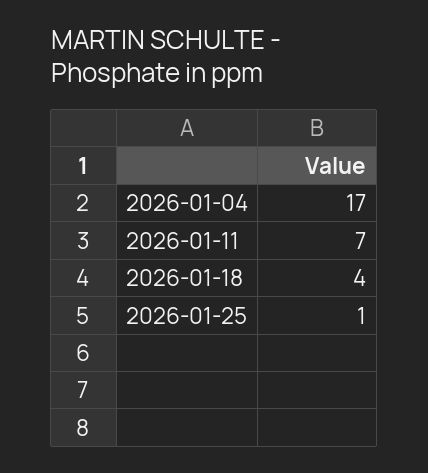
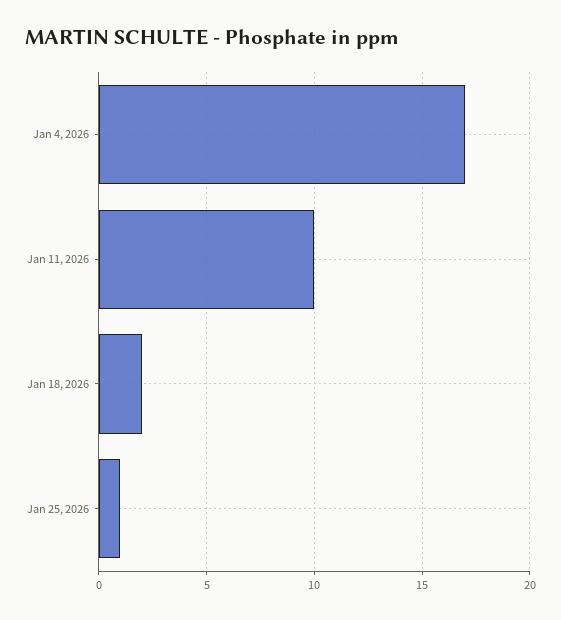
2026-01-11: 7 -> 10
2026-01-18: 4 -> 2

